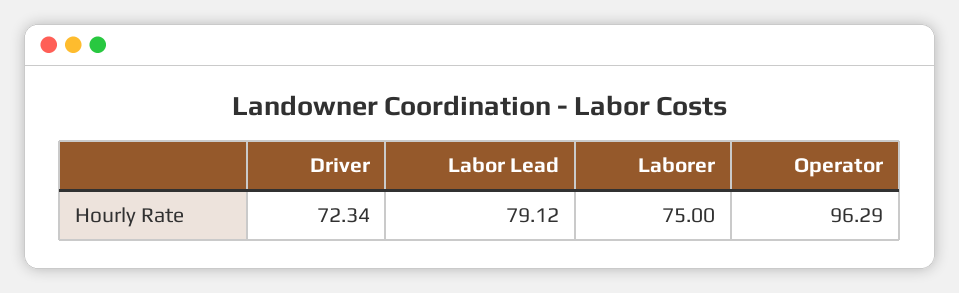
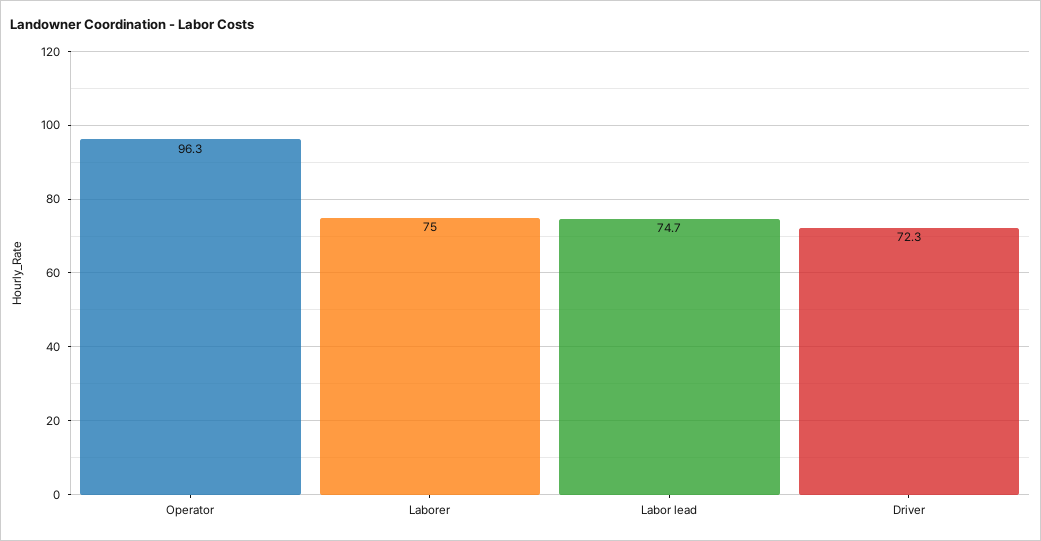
Labor Lead: 79.12 -> 74.7

